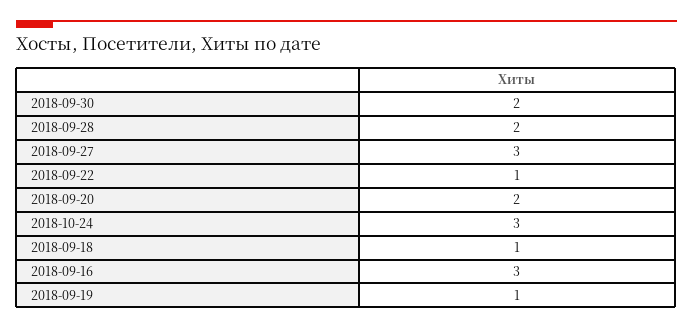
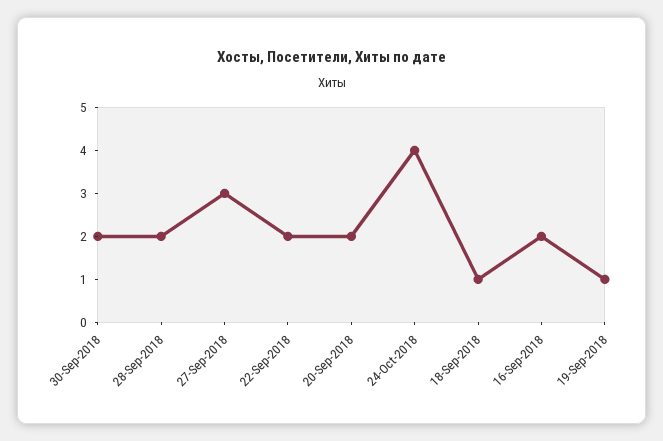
2018-09-22: 1 -> 2
2018-10-24: 3 -> 4
2018-09-16: 3 -> 2

